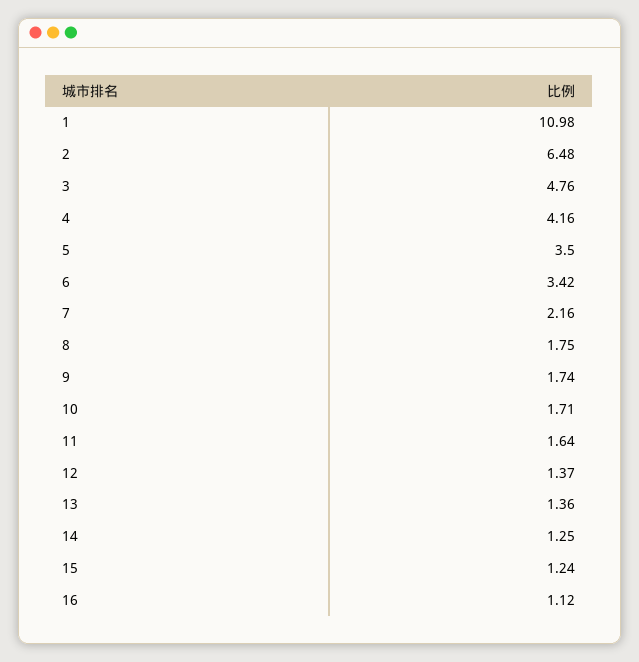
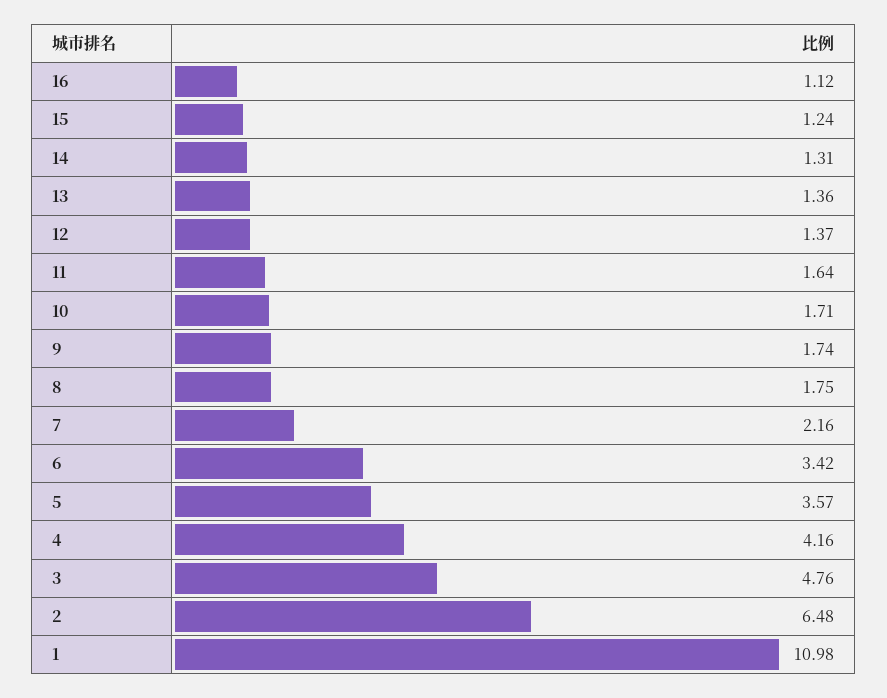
5: 3.5 -> 3.57
14: 1.25 -> 1.31

